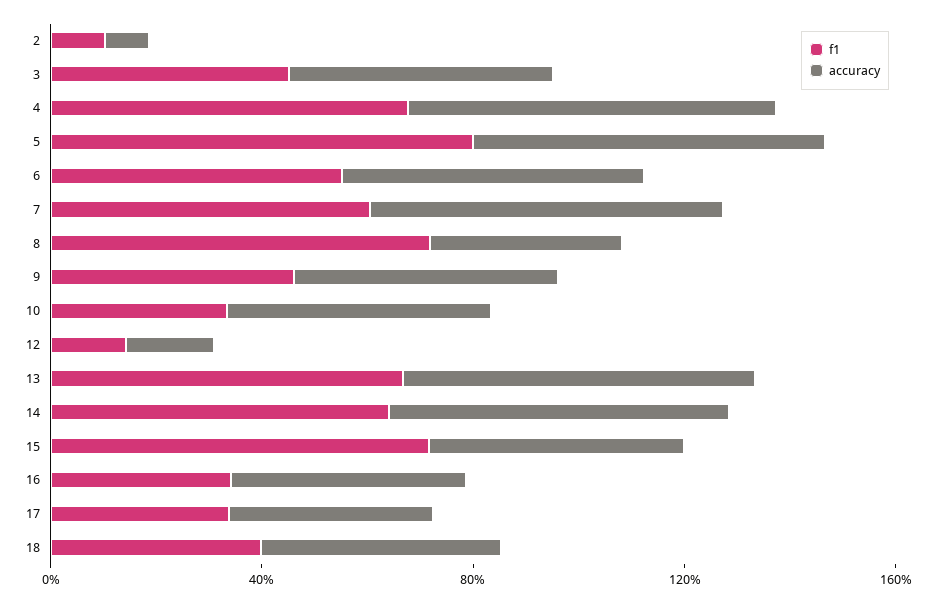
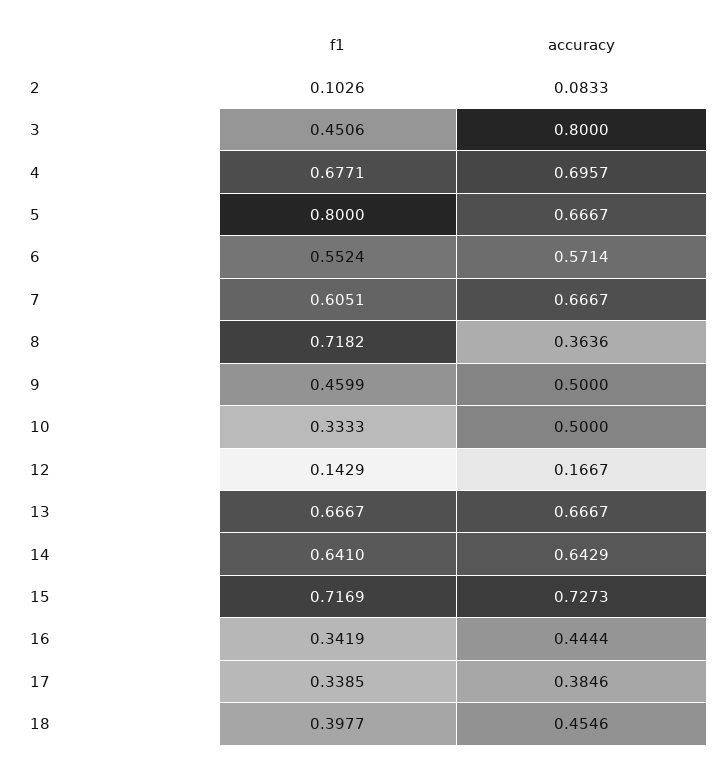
accuracy, 3: 0.5 -> 0.8
accuracy, 15: 0.5 -> 0.7273

